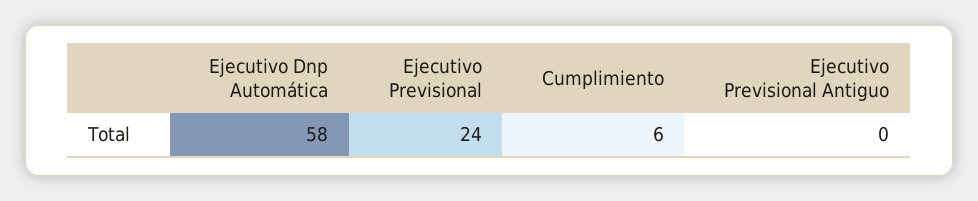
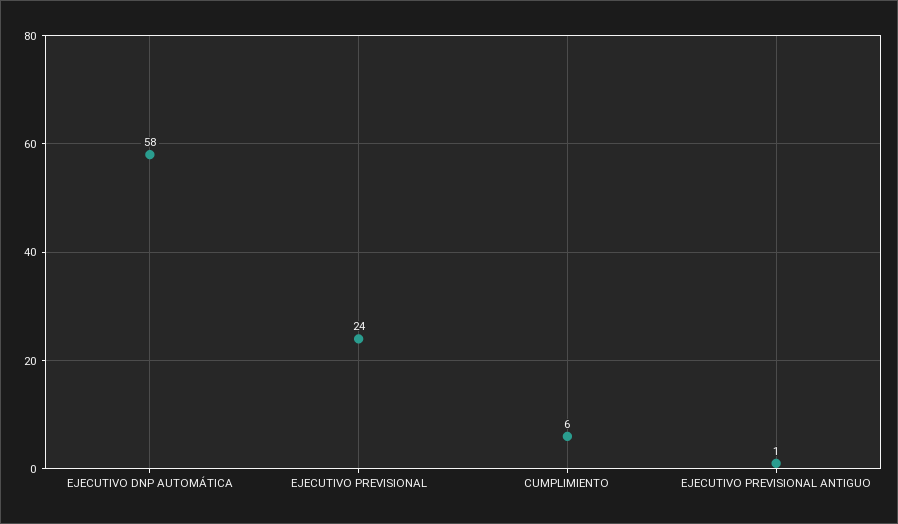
Ejecutivo Previsional Antiguo: 0 -> 1

